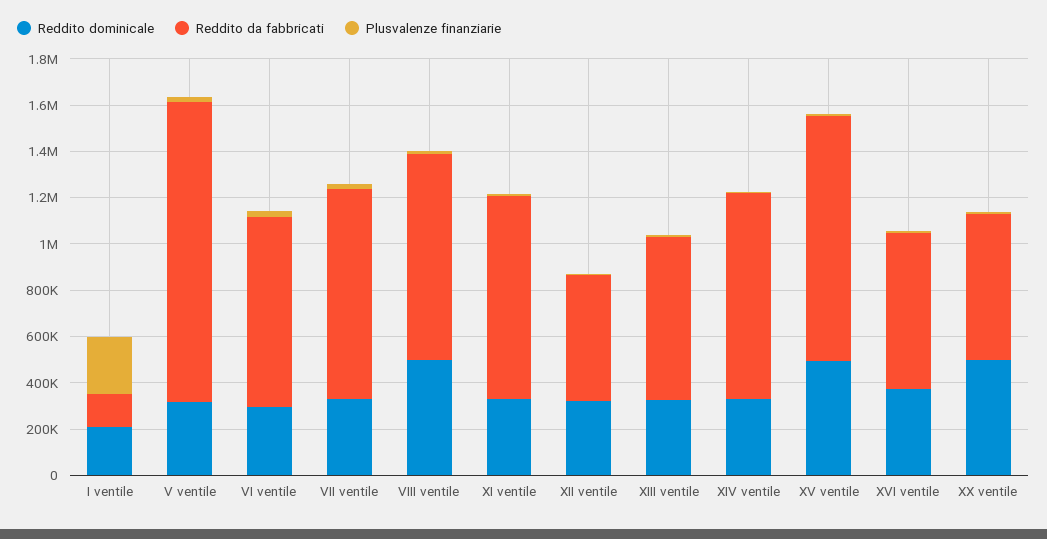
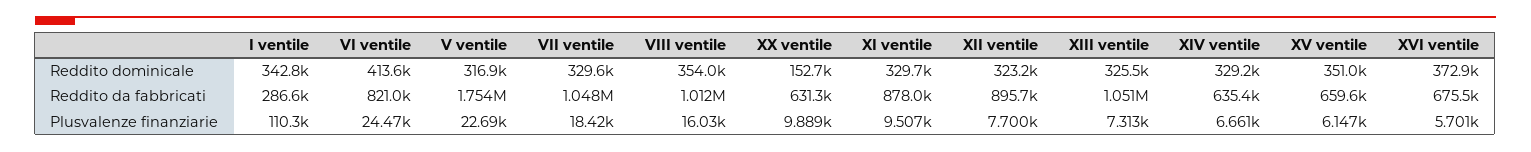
Reddito dominicale, I ventile: 200000 -> 342800
Reddito da fabbricati, I ventile: 150000 -> 286600
Plusvalenze finanziarie, I ventile: 250000 -> 110300
Reddito da fabbricati, V ventile: 1300000 -> 1754000
Reddito dominicale, VI ventile: 300000 -> 413600
Reddito da fabbricati, VII ventile: 900000 -> 1048000
Reddito dominicale, VIII ventile: 500000 -> 354000
Reddito da fabbricati, VIII ventile: 900000 -> 1012000
Reddito da fabbricati, XII ventile: 550000 -> 895700
Reddito da fabbricati, XIII ventile: 700000 -> 1051000
Reddito da fabbricati, XIV ventile: 900000 -> 635400
Reddito dominicale, XV ventile: 500000 -> 351000
Reddito da fabbricati, XV ventile: 1050000 -> 659600
Reddito dominicale, XX ventile: 500000 -> 152700

